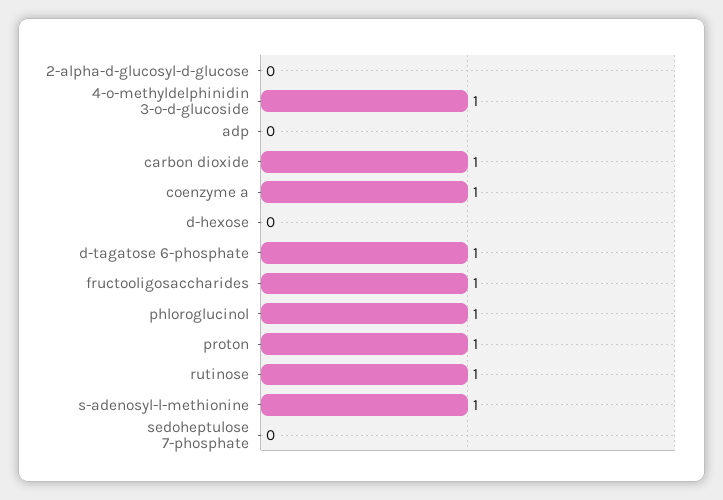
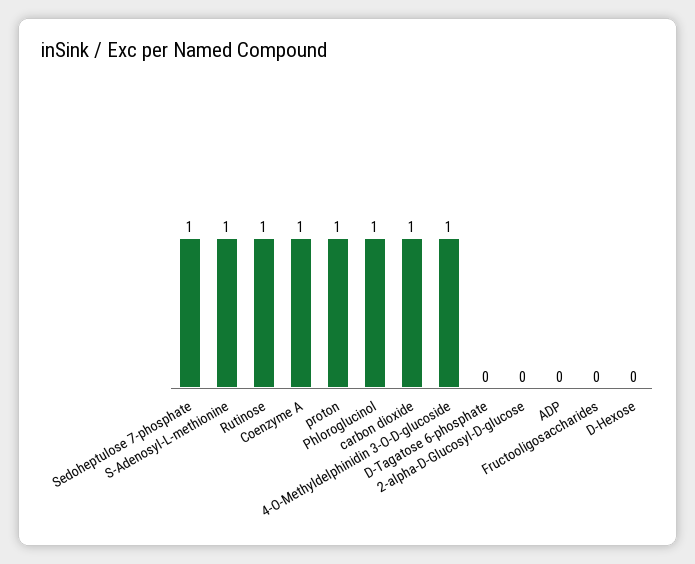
d-tagatose 6-phosphate: 1 -> 0
fructooligosaccharides: 1 -> 0
sedoheptulose 7-phosphate: 0 -> 1

